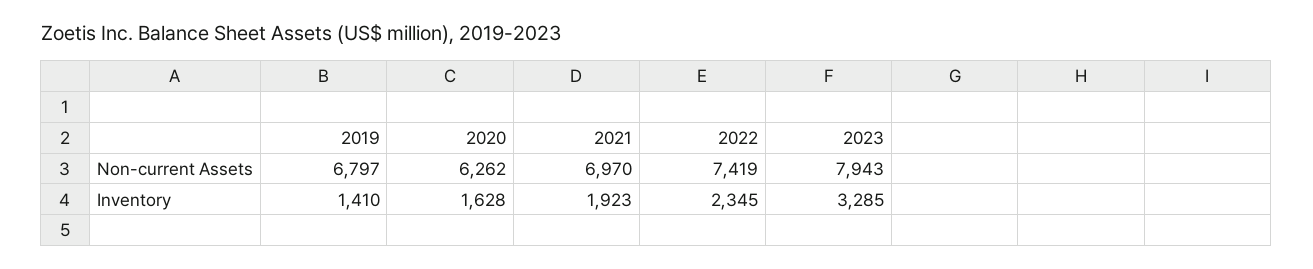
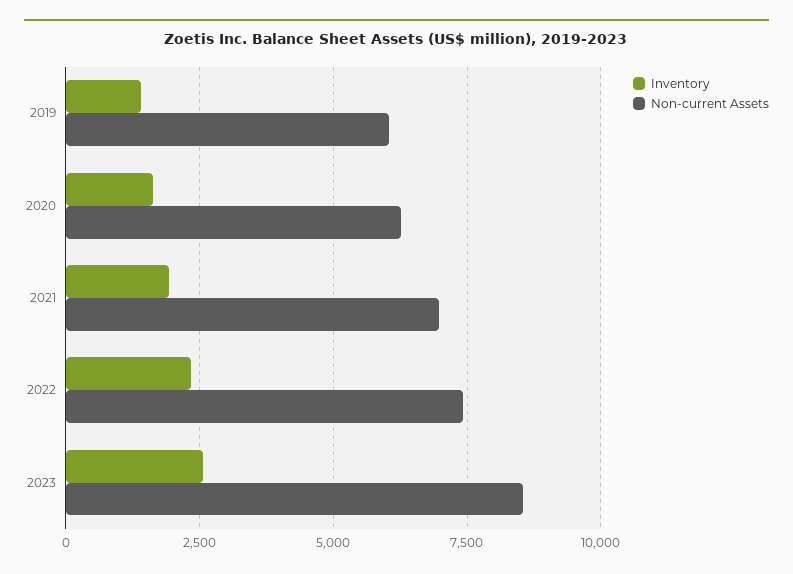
Non-current Assets, 2019: 6797 -> 6000
Non-current Assets, 2023: 7943 -> 8500
Inventory, 2023: 3285 -> 2500

